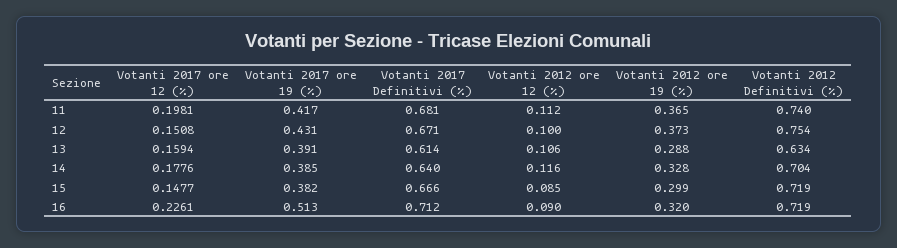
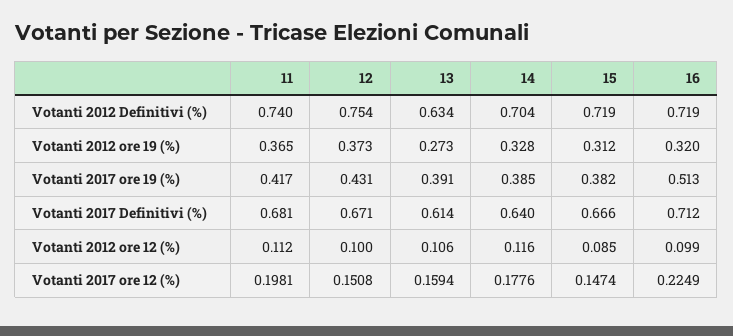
Votanti 2012 ore 19 (%), 13: 0.288 -> 0.273
Votanti 2017 ore 12 (%), 15: 0.1477 -> 0.1474
Votanti 2012 ore 19 (%), 15: 0.299 -> 0.312
Votanti 2017 ore 12 (%), 16: 0.2261 -> 0.2249
Votanti 2012 ore 12 (%), 16: 0.09 -> 0.099

